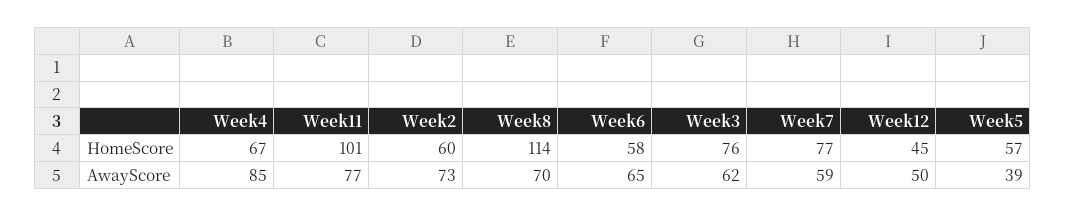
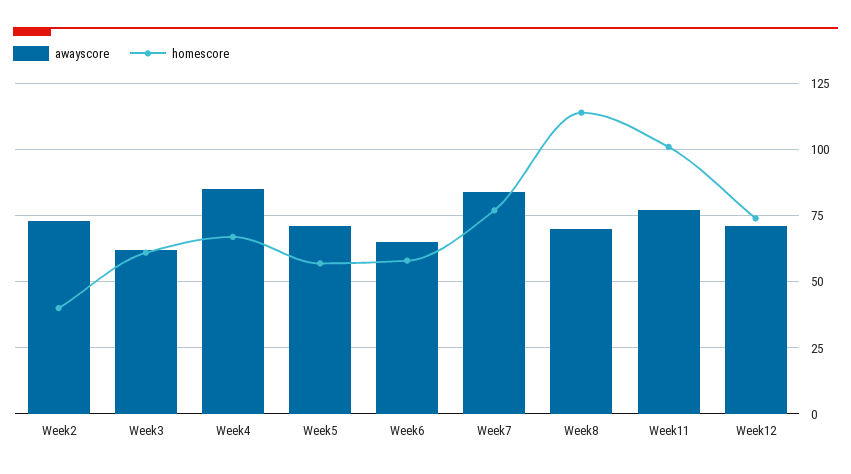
HomeScore, Week2: 60 -> 40
HomeScore, Week3: 76 -> 60
HomeScore, Week12: 45 -> 75
AwayScore, Week7: 59 -> 85
AwayScore, Week12: 50 -> 70
AwayScore, Week5: 39 -> 70

